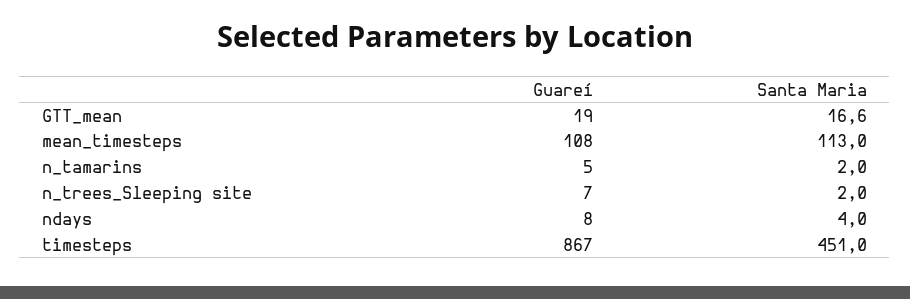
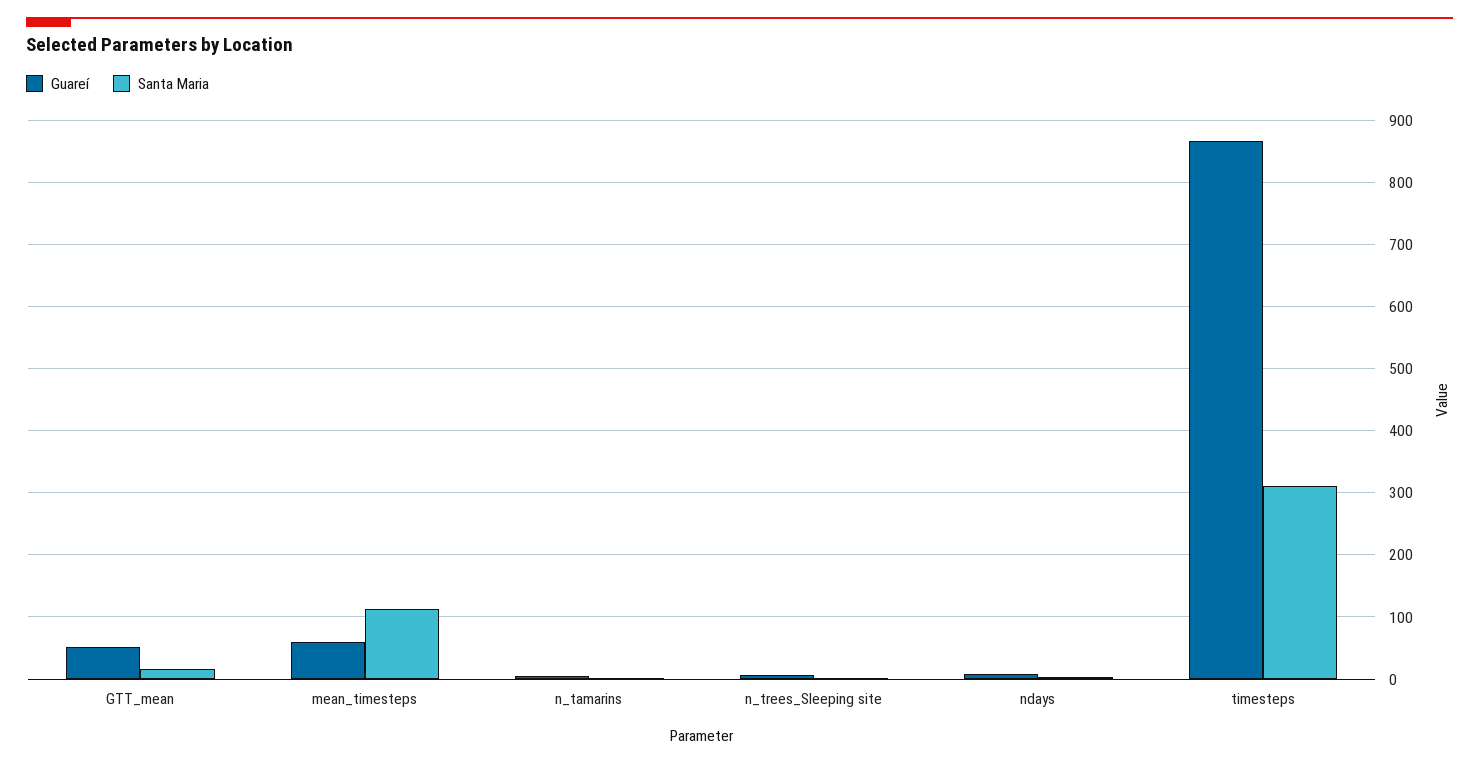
Guareí, GTT_mean: 19 -> 50
Guareí, mean_timesteps: 108 -> 60
Santa Maria, timesteps: 451 -> 310

